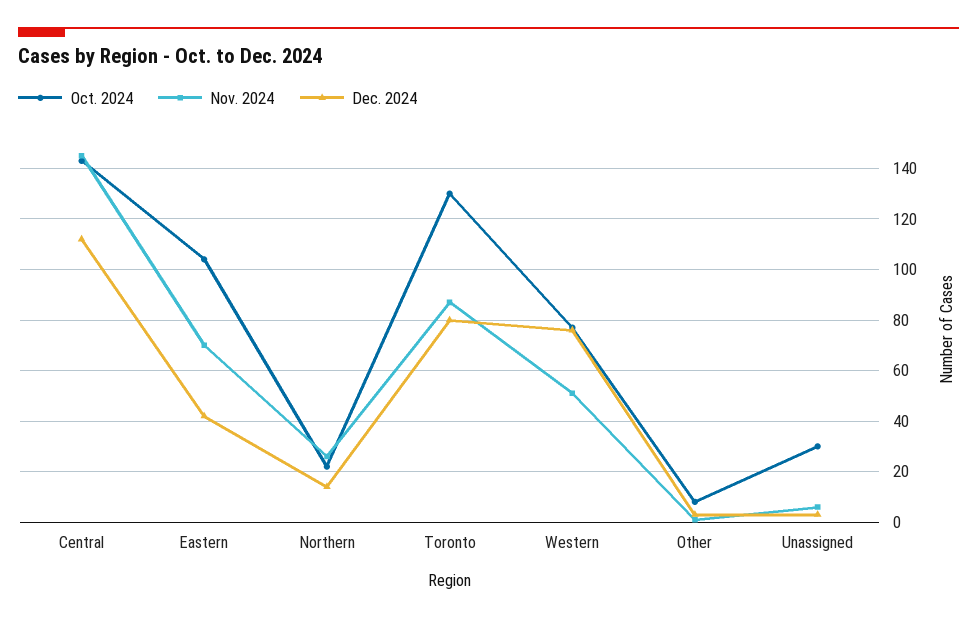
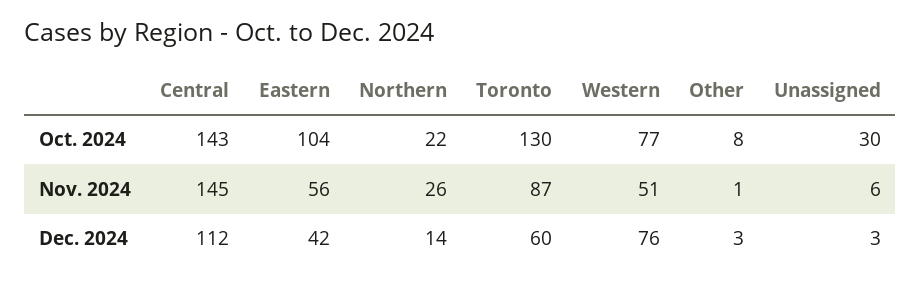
Nov. 2024, Eastern: 70 -> 56
Dec. 2024, Toronto: 80 -> 60

